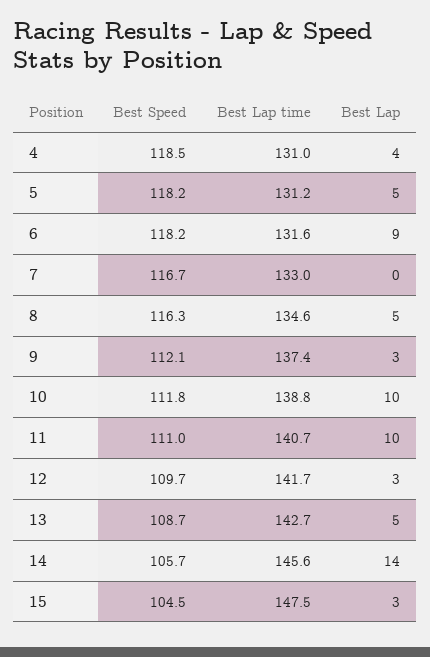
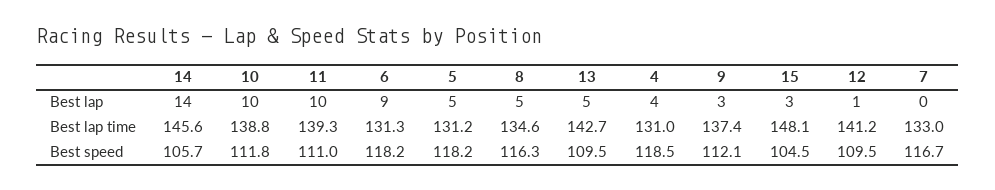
Best Lap time, 6: 131.6 -> 131.3
Best Lap time, 11: 140.7 -> 139.3
Best Speed, 12: 109.7 -> 109.5
Best Lap time, 12: 141.7 -> 141.2
Best Lap, 12: 3 -> 1
Best Speed, 13: 108.7 -> 109.5
Best Lap time, 15: 147.5 -> 148.1

